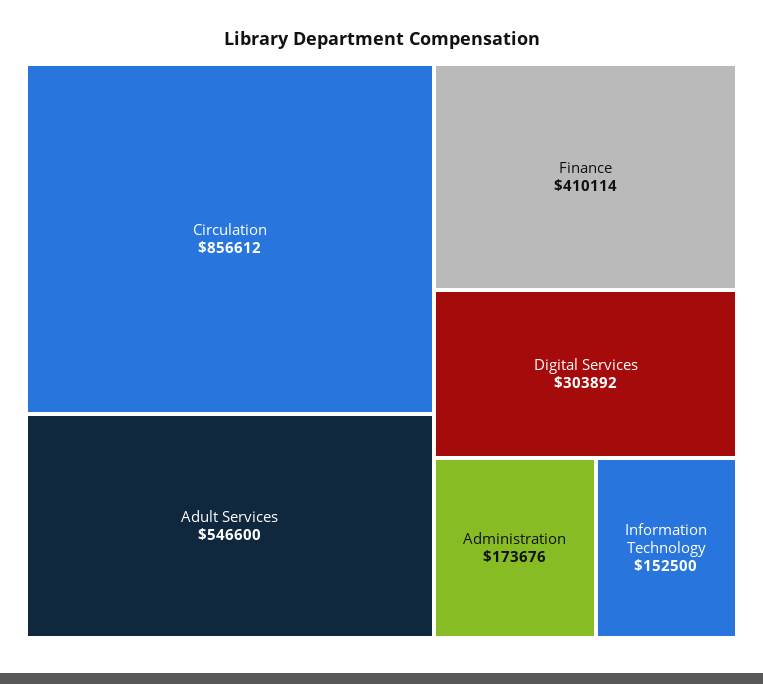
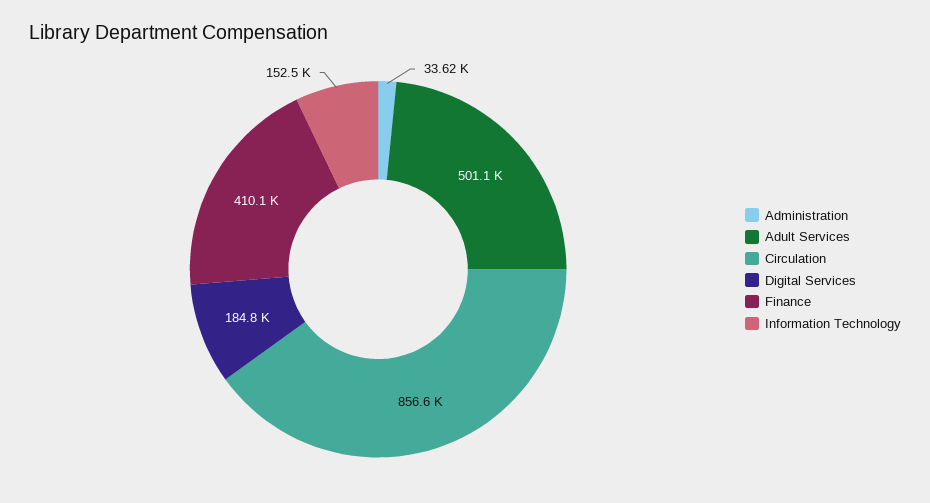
Adult Services: 546600 -> 501100
Digital Services: 303892 -> 184800
Administration: 173676 -> 33620

